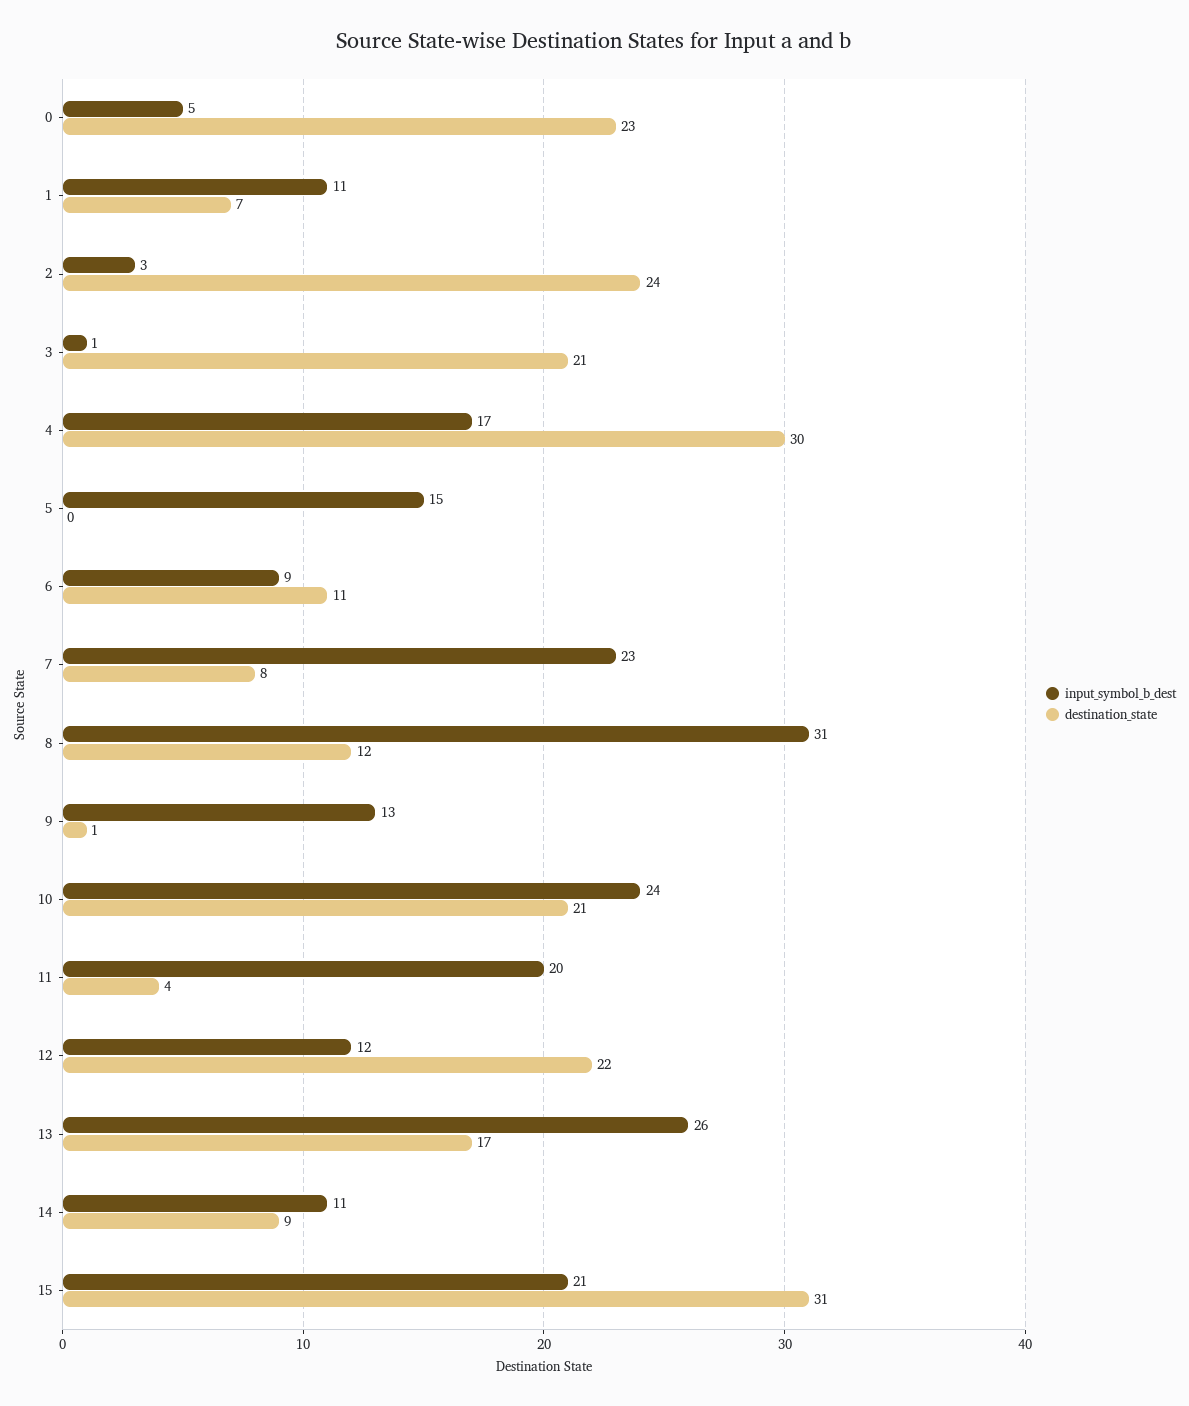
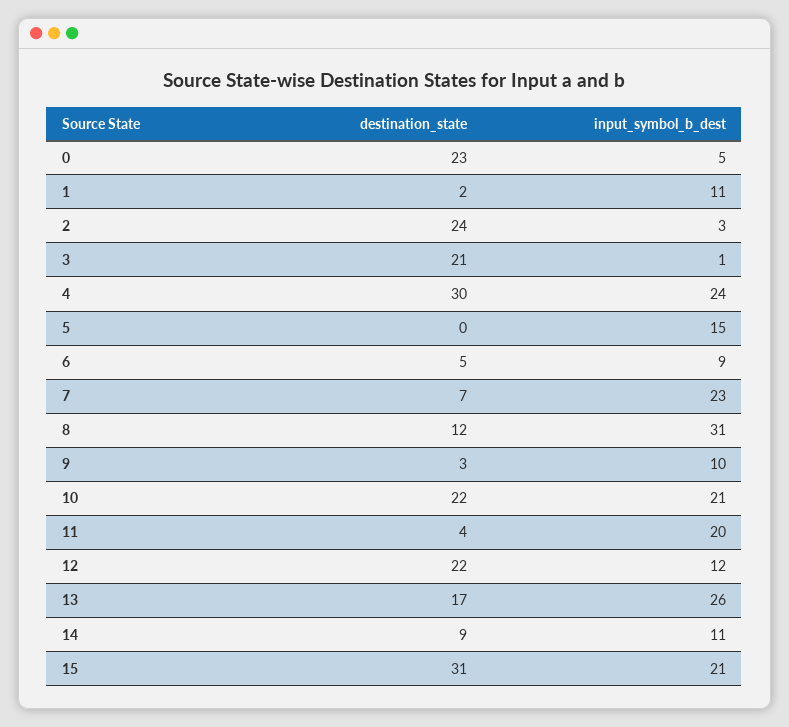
destination_state, 1: 7 -> 2
input_symbol_b_dest, 4: 17 -> 24
destination_state, 6: 11 -> 5
destination_state, 7: 8 -> 7
input_symbol_b_dest, 9: 13 -> 10
destination_state, 9: 1 -> 3
input_symbol_b_dest, 10: 24 -> 21
destination_state, 10: 21 -> 22

